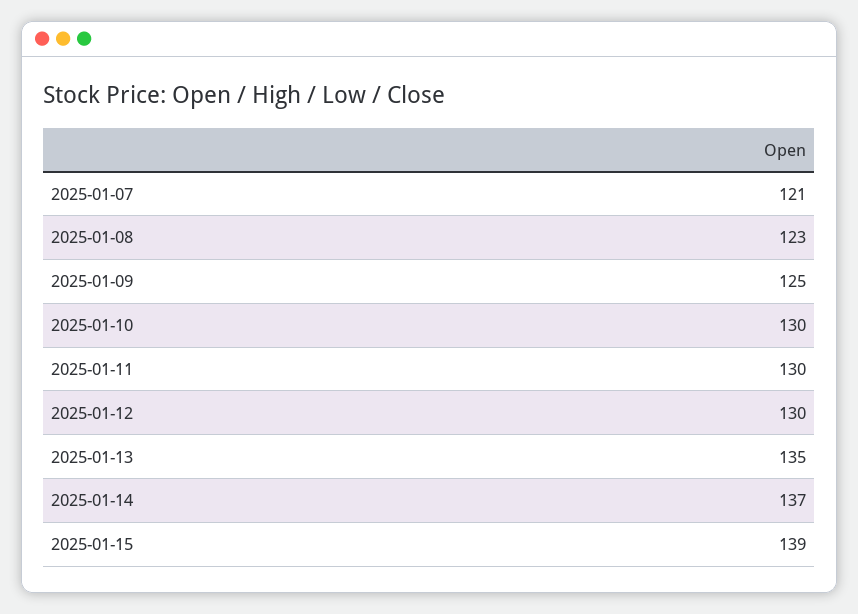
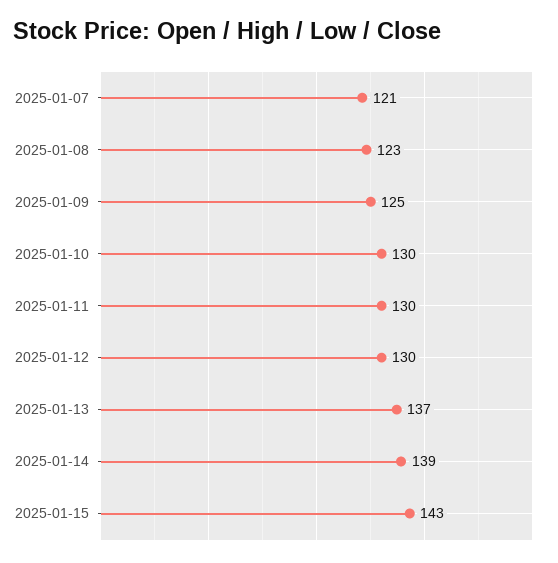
2025-01-13: 135 -> 137
2025-01-14: 137 -> 139
2025-01-15: 139 -> 143

